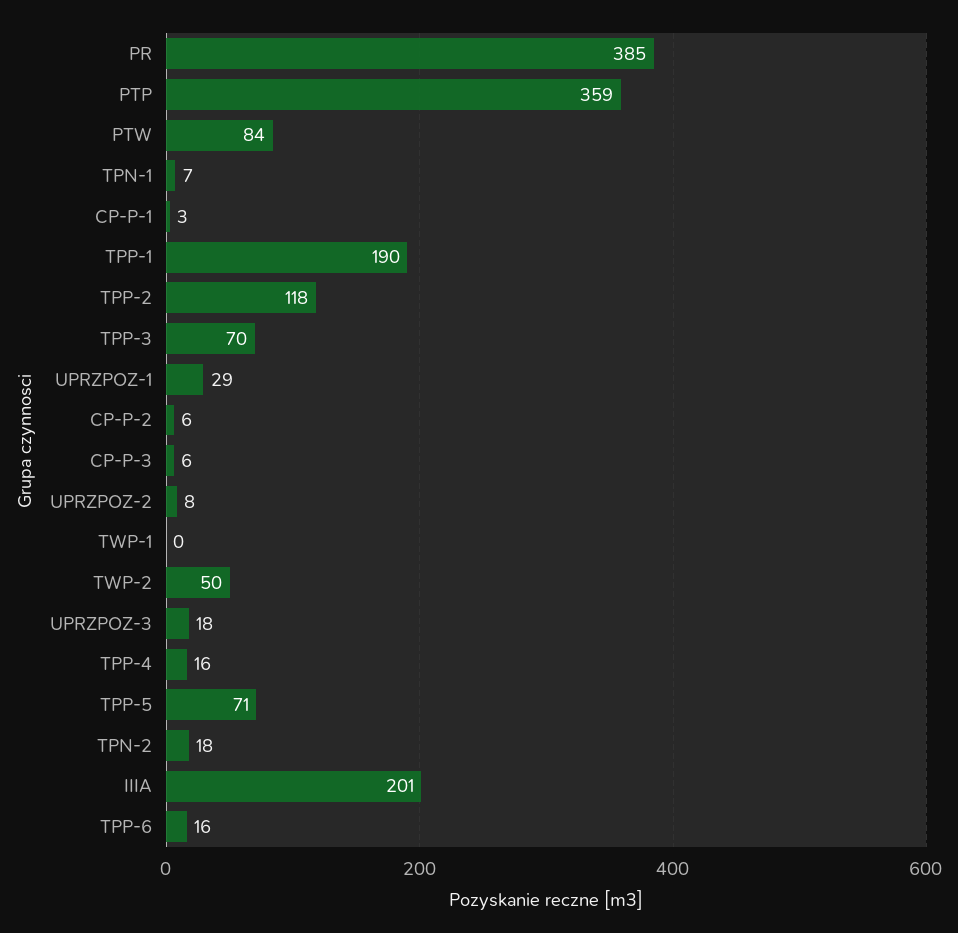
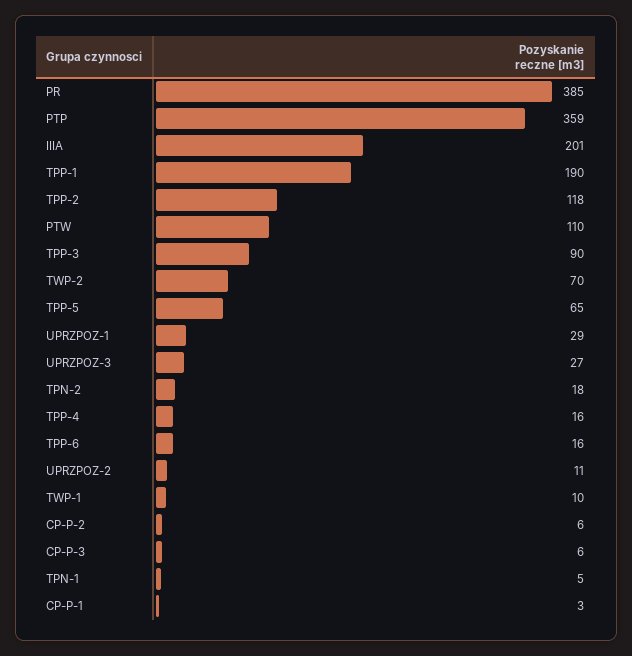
PTW: 84 -> 110
TPN-1: 7 -> 5
TPP-3: 70 -> 90
UPRZPOZ-2: 8 -> 11
TWP-1: 0 -> 10
TWP-2: 50 -> 70
UPRZPOZ-3: 18 -> 27
TPP-5: 71 -> 65

